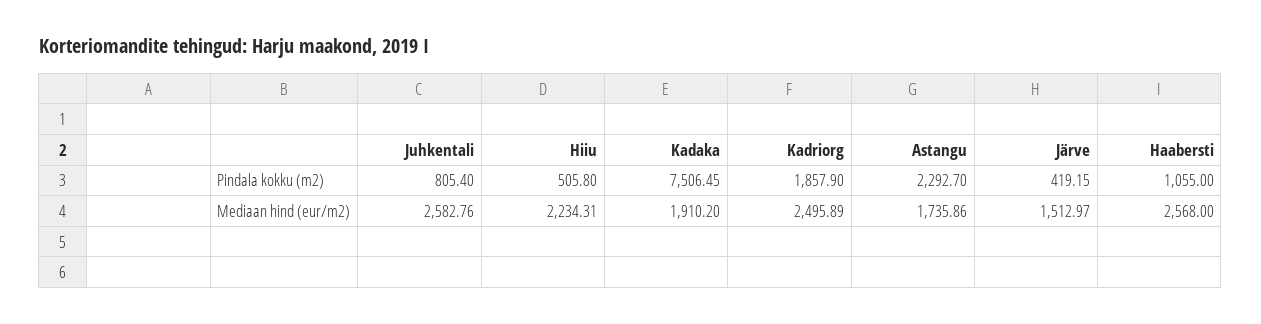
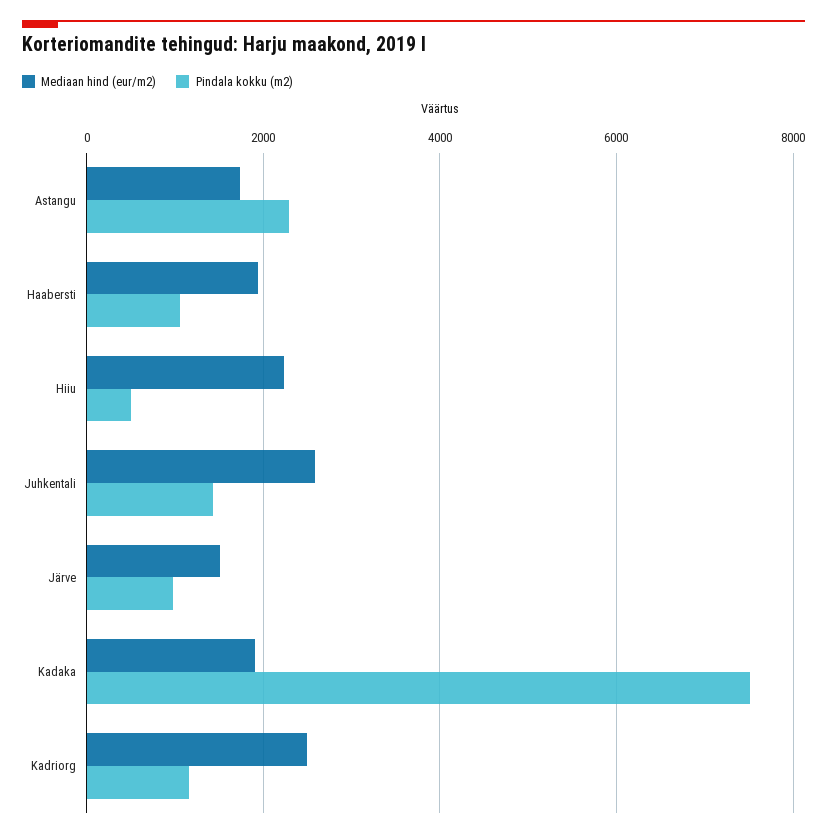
Pindala kokku (m2), Juhkentali: 805.4 -> 1400
Pindala kokku (m2), Kadriorg: 1857.9 -> 1200
Pindala kokku (m2), Järve: 419.15 -> 1000
Mediaan hind (eur/m2), Haabersti: 2568 -> 2000

